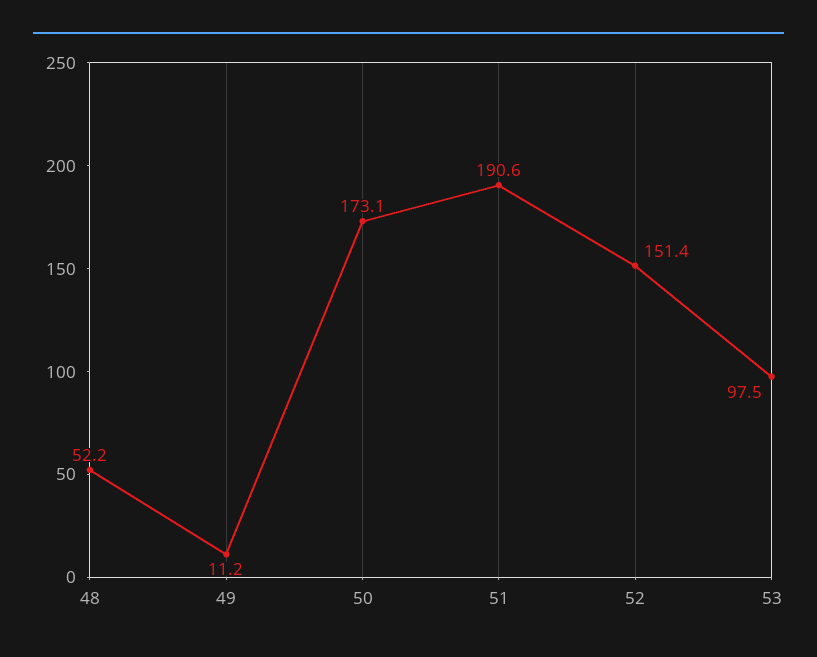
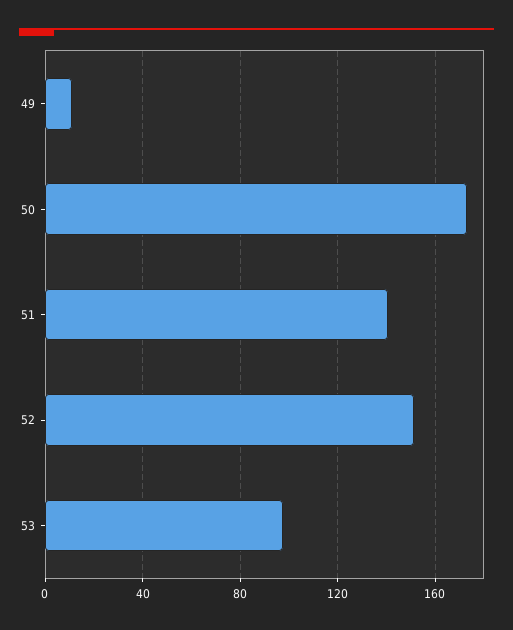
48: 52.2 -> none
51: 190.6 -> 140

